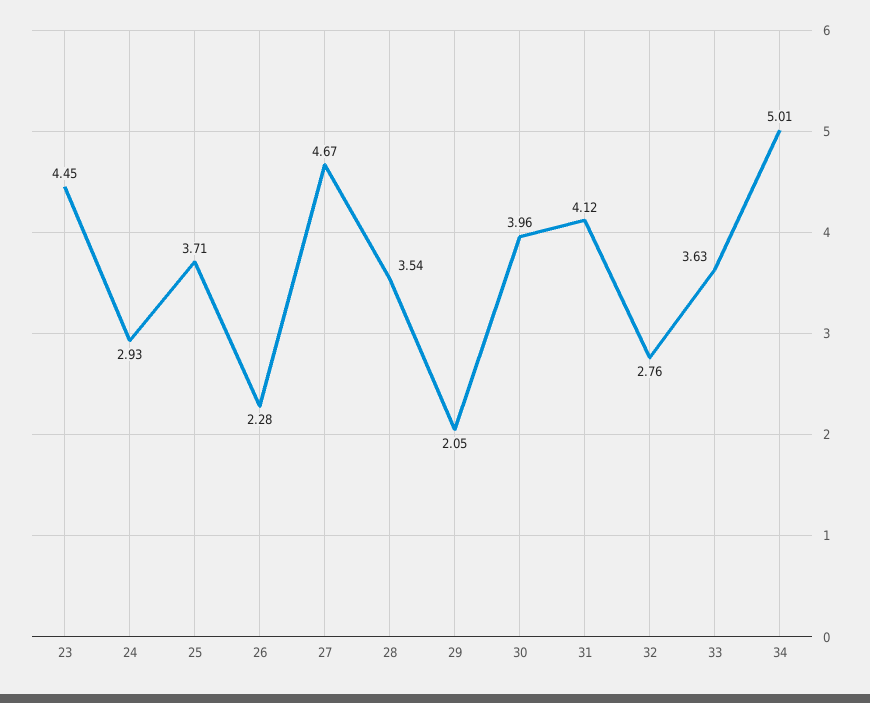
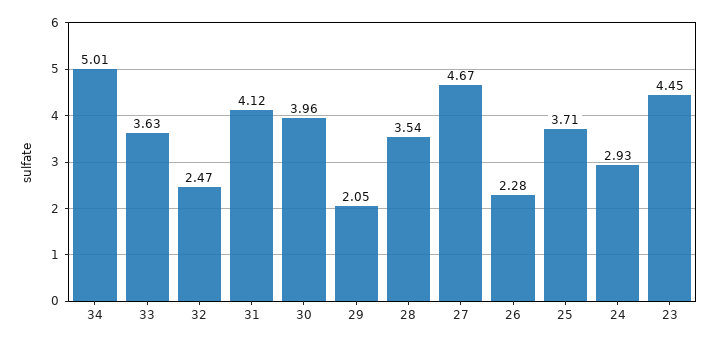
32: 2.76 -> 2.47

